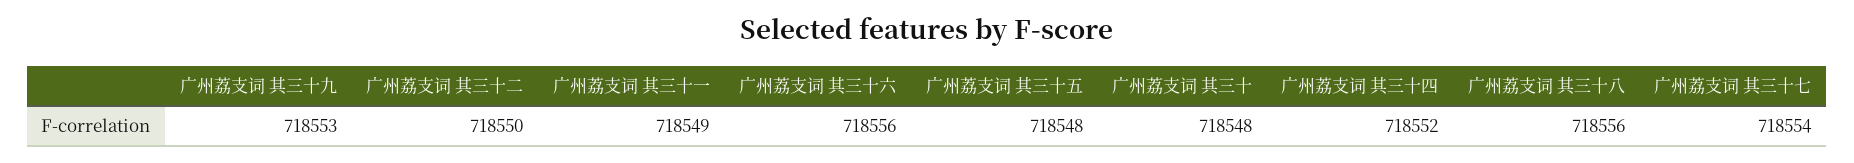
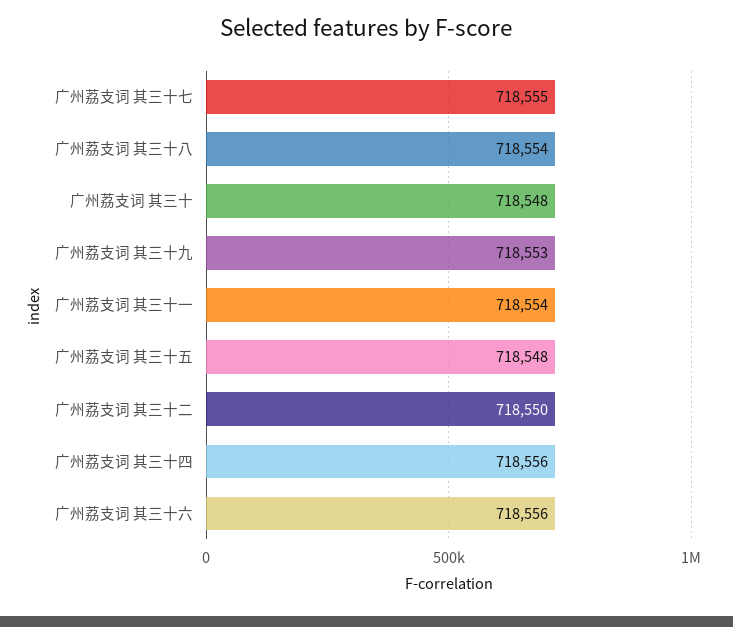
广州荔支词 其三十一: 718549 -> 718554
广州荔支词 其三十四: 718552 -> 718556
广州荔支词 其三十八: 718556 -> 718554
广州荔支词 其三十七: 718554 -> 718555

